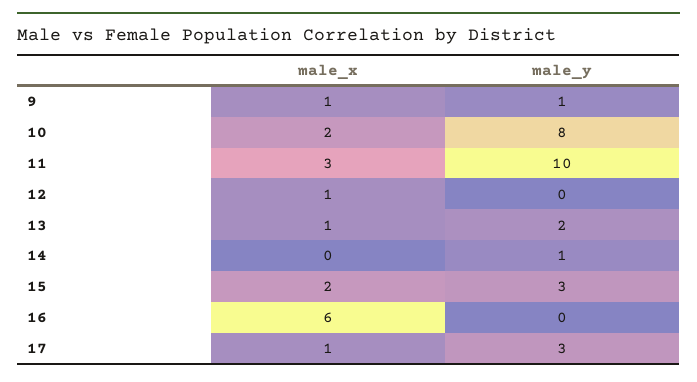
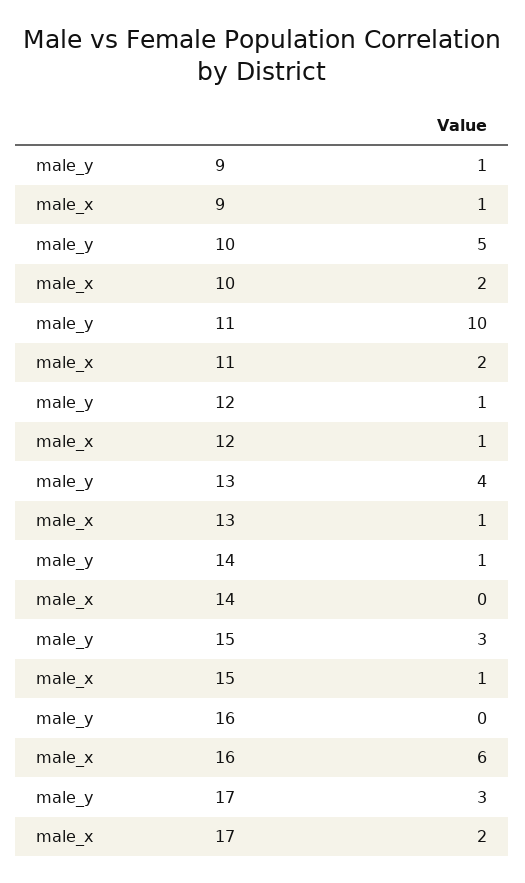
male_y, 10: 8 -> 5
male_x, 11: 3 -> 2
male_y, 12: 0 -> 1
male_y, 13: 2 -> 4
male_x, 15: 2 -> 1
male_x, 17: 1 -> 2

